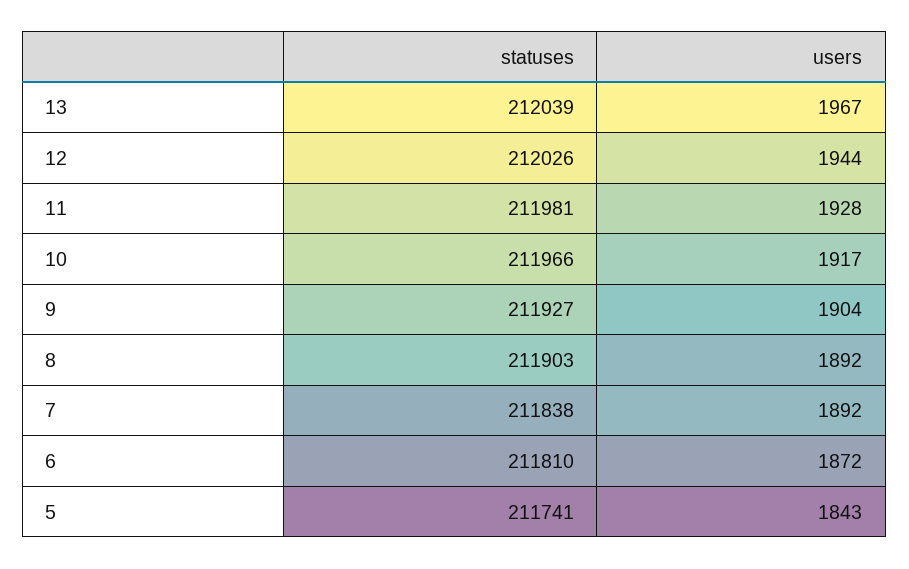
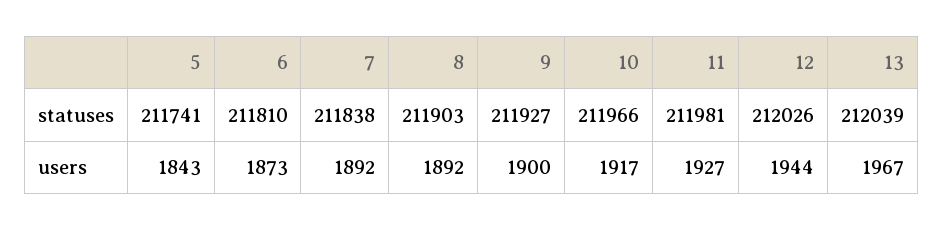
users, 11: 1928 -> 1927
users, 9: 1904 -> 1900
users, 6: 1872 -> 1873

